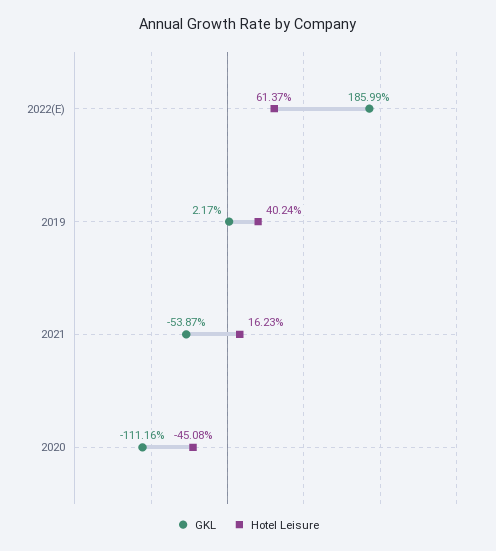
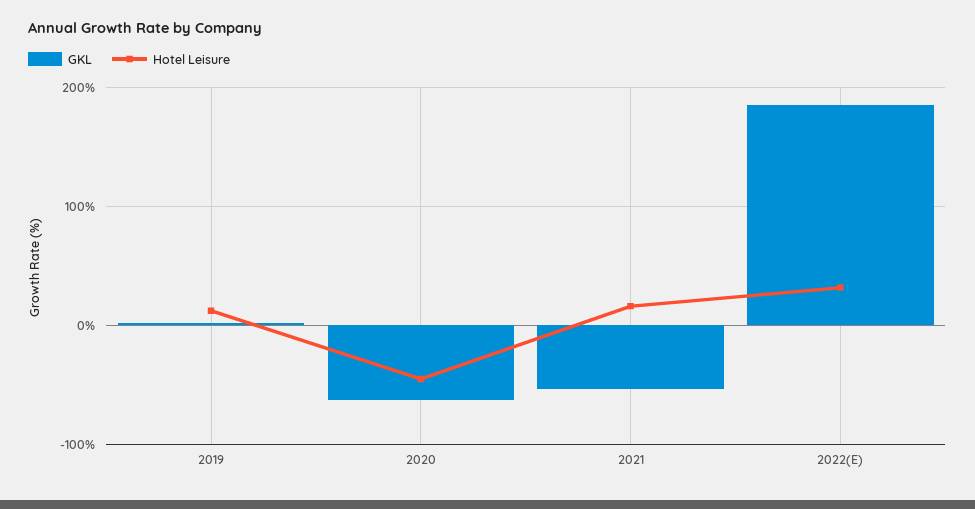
Hotel Leisure, 2022(E): 61.37 -> 30
Hotel Leisure, 2019: 40.24 -> 10
GKL, 2020: -111.16 -> -60

